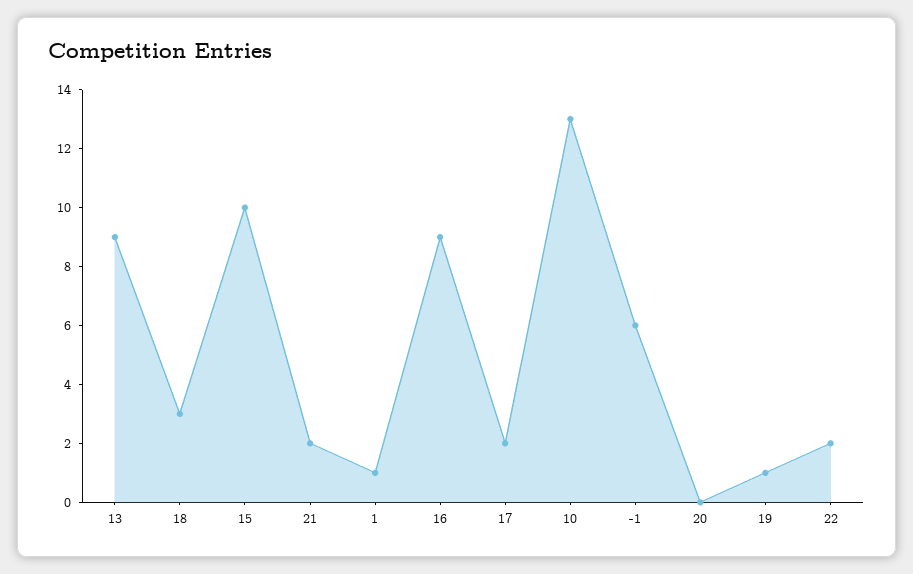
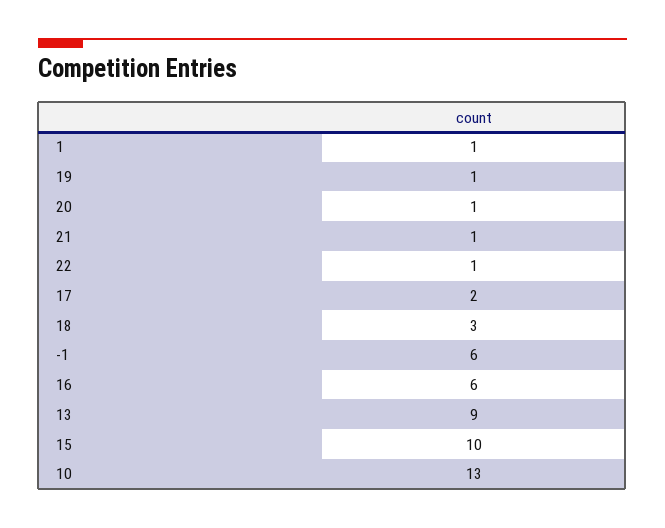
21: 2 -> 1
16: 9 -> 6
20: 0 -> 1
22: 2 -> 1

